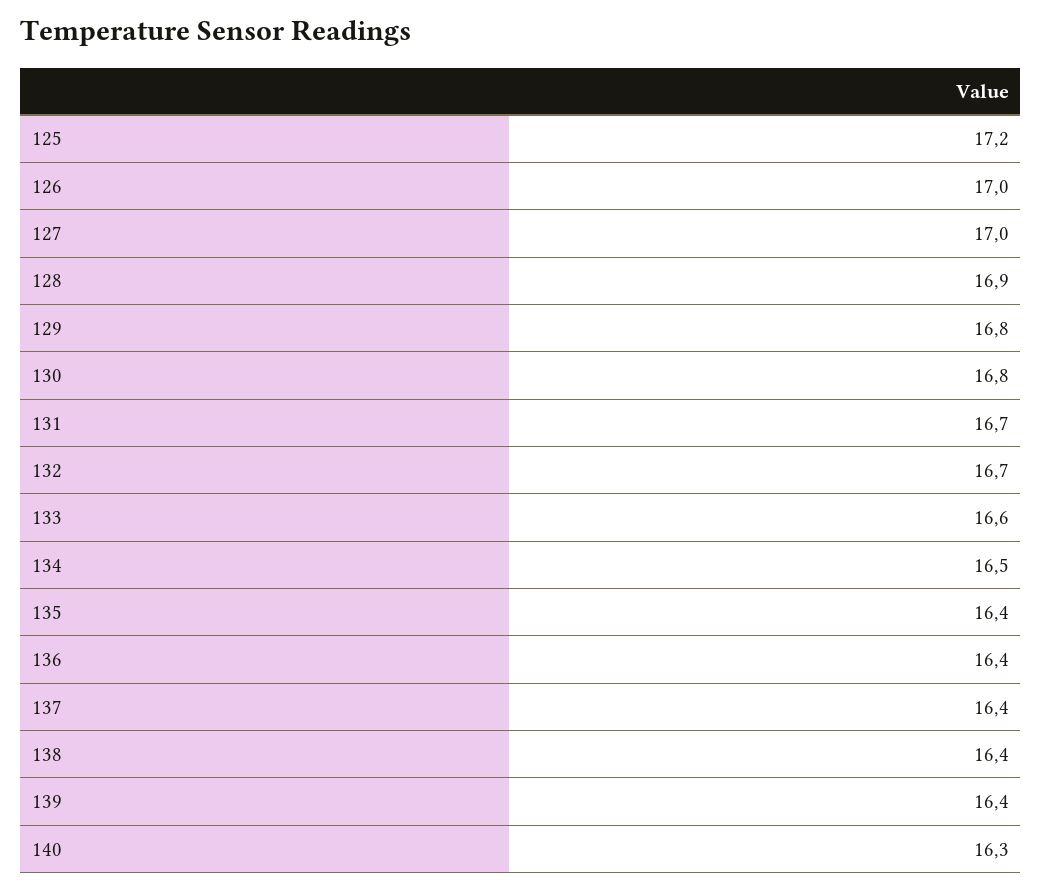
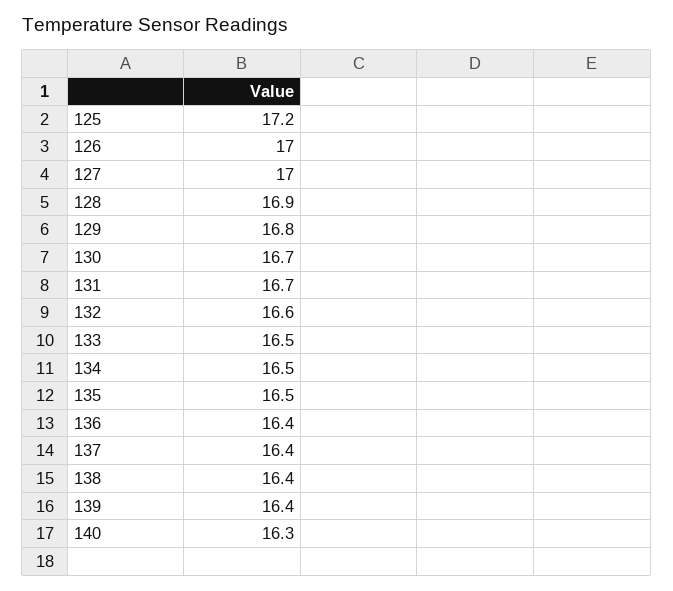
130: 16.8 -> 16.7
132: 16.7 -> 16.6
133: 16.6 -> 16.5
135: 16.4 -> 16.5

